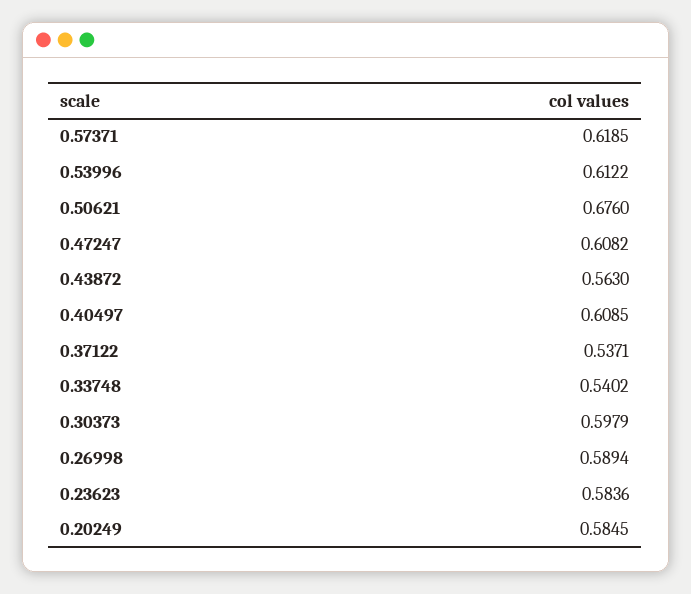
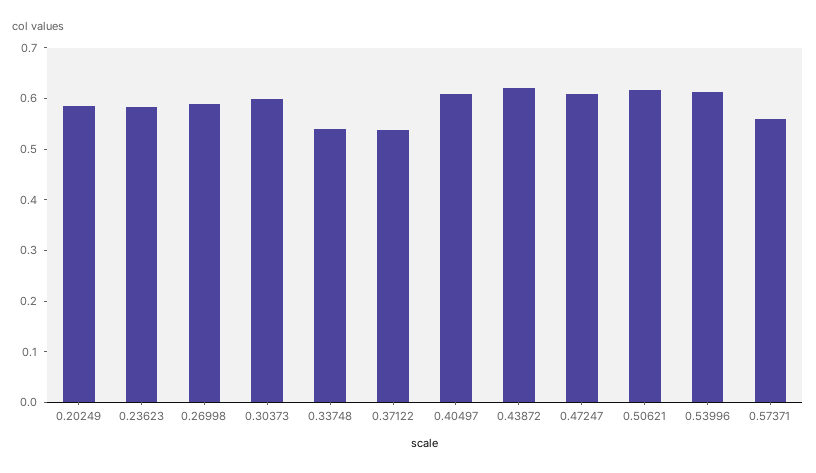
0.57371: 0.6185 -> 0.56
0.50621: 0.676 -> 0.62
0.43872: 0.563 -> 0.62

